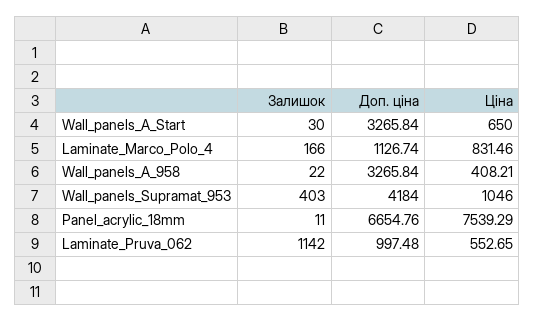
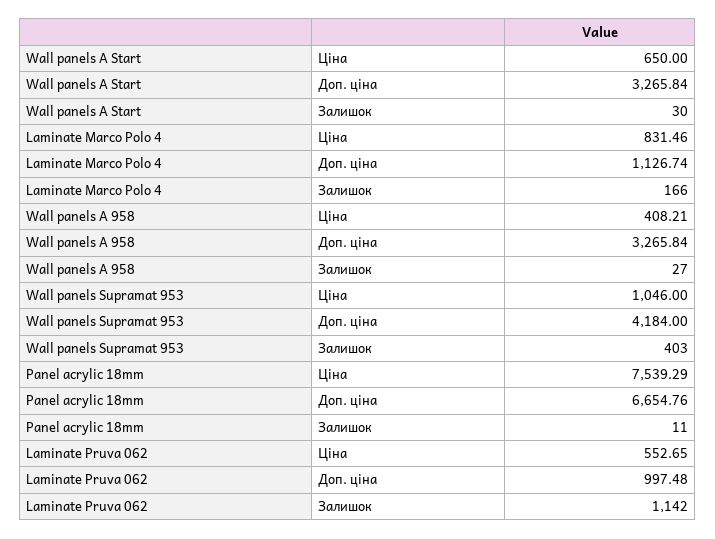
Залишок, Wall_panels_A_958: 22 -> 27

